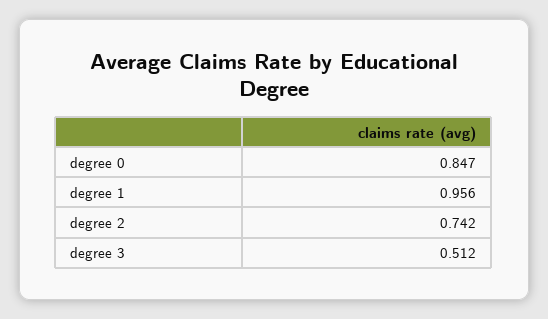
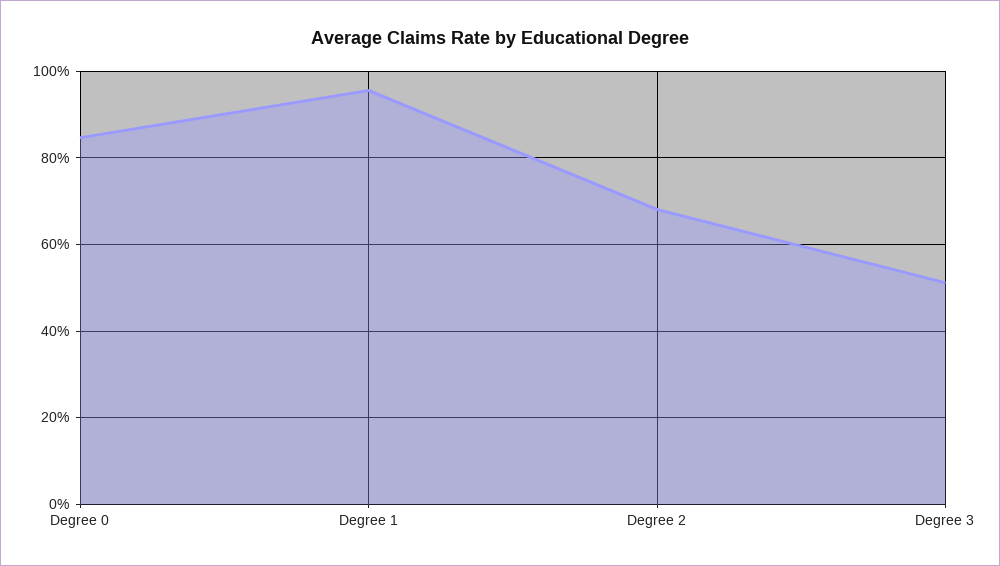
degree 2: 0.742 -> 0.68

